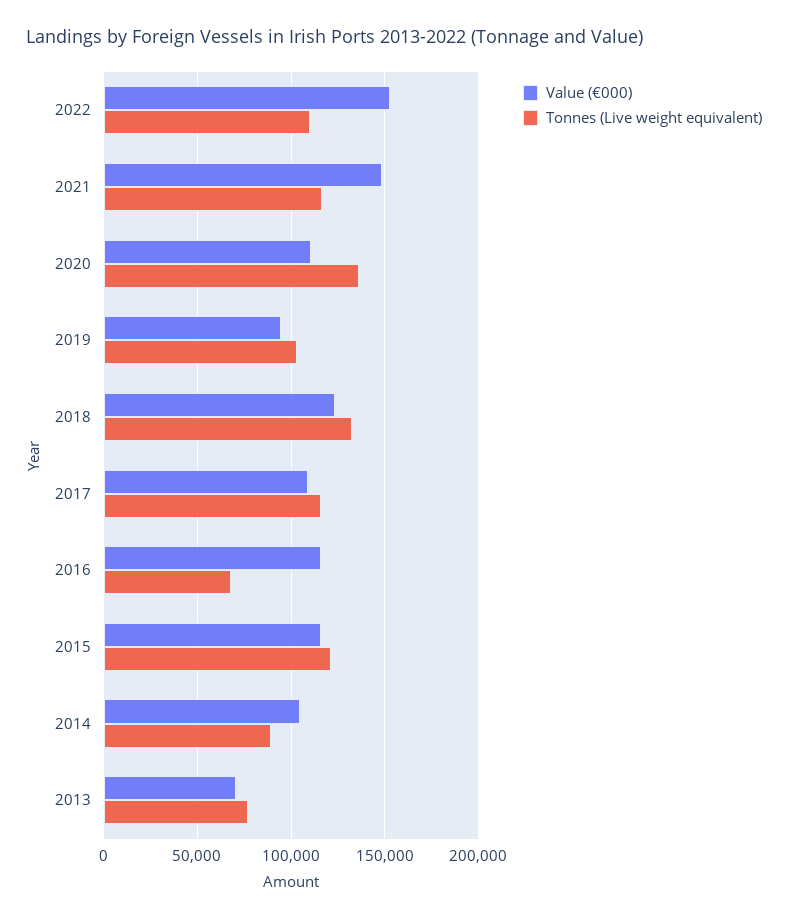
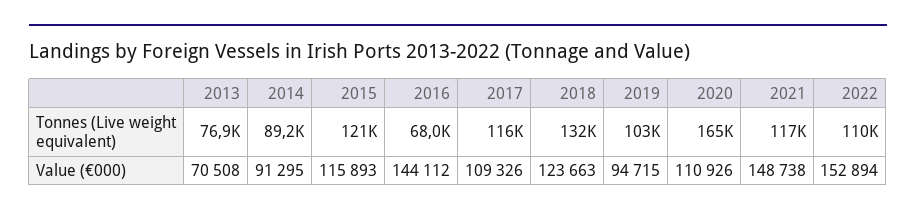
Tonnes (Live weight equivalent), 2020: 135000 -> 165000
Value (€000), 2016: 115000 -> 144112
Value (€000), 2014: 105000 -> 91295

